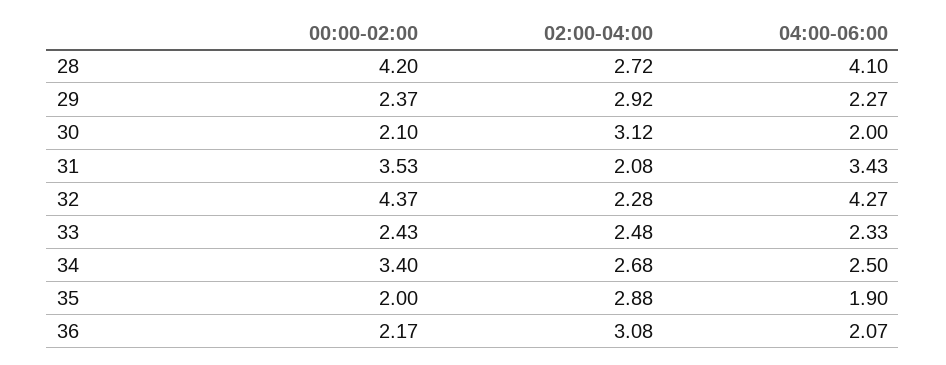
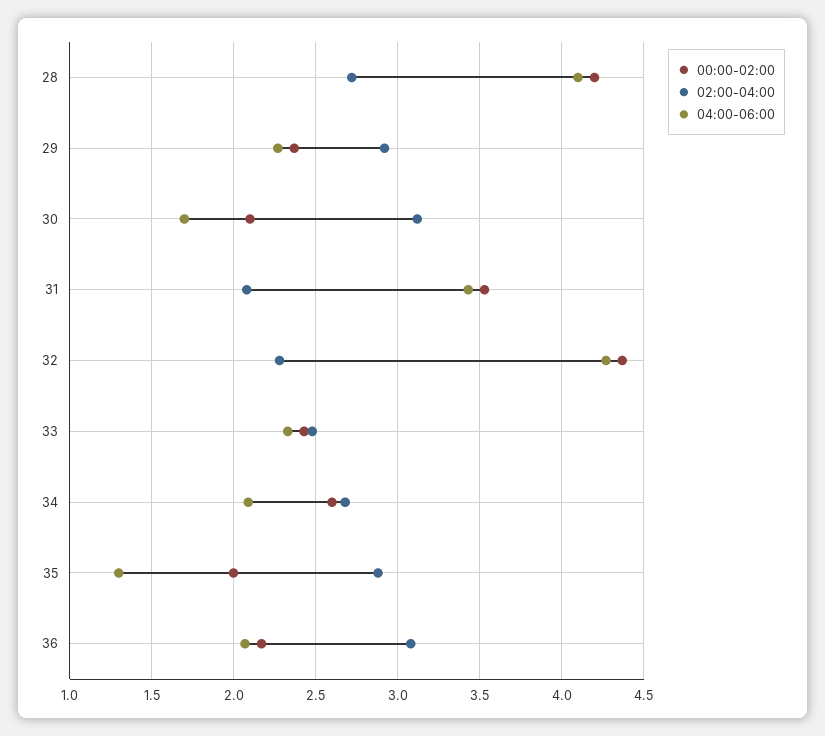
04:00-06:00, 30: 2 -> 1.7
00:00-02:00, 34: 3.4 -> 2.6
04:00-06:00, 34: 2.5 -> 2.1
04:00-06:00, 35: 1.9 -> 1.3

